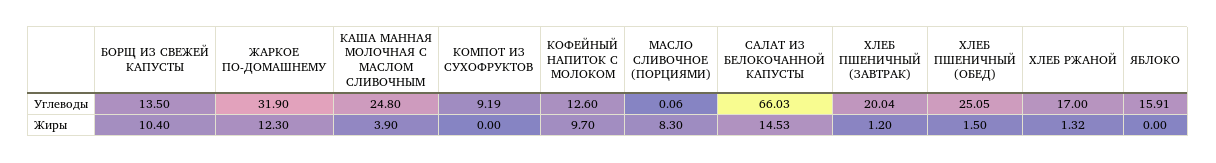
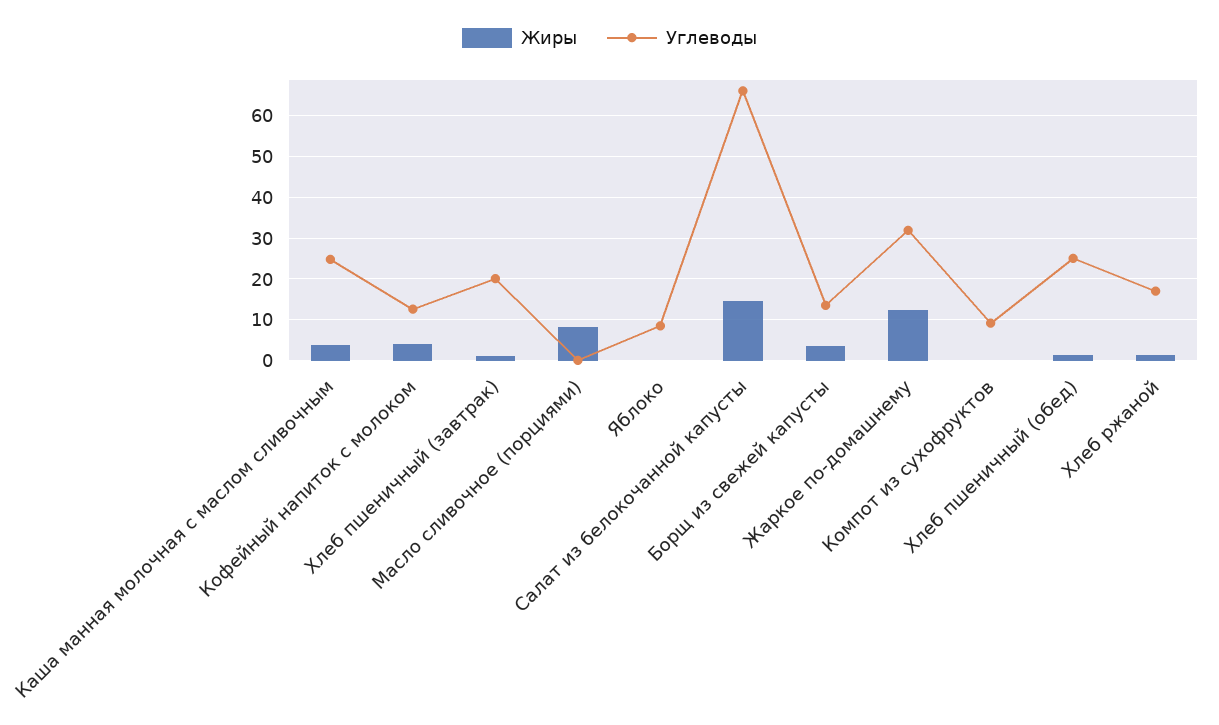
Углеводы, ЯБЛОКО: 15.91 -> 8
Жиры, БОРЩ ИЗ СВЕЖЕЙ КАПУСТЫ: 10.4 -> 4
Жиры, КОФЕЙНЫЙ НАПИТОК С МОЛОКОМ: 9.7 -> 4

